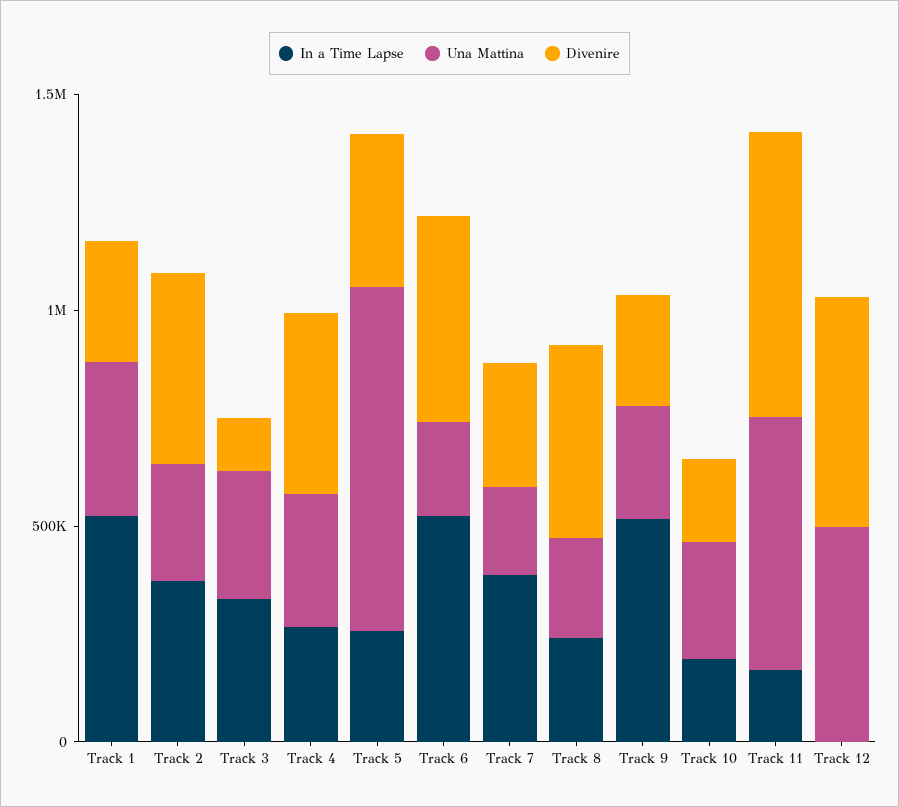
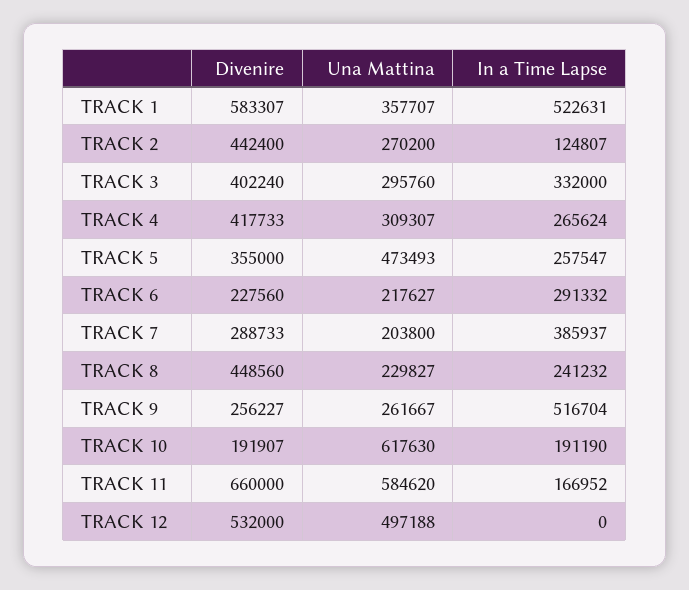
Divenire, Track 1: 300000 -> 583307
In a Time Lapse, Track 2: 400000 -> 124807
Divenire, Track 3: 100000 -> 402240
Una Mattina, Track 5: 800000 -> 473493
In a Time Lapse, Track 6: 500000 -> 291332
Divenire, Track 6: 500000 -> 227560
Una Mattina, Track 10: 300000 -> 617630

